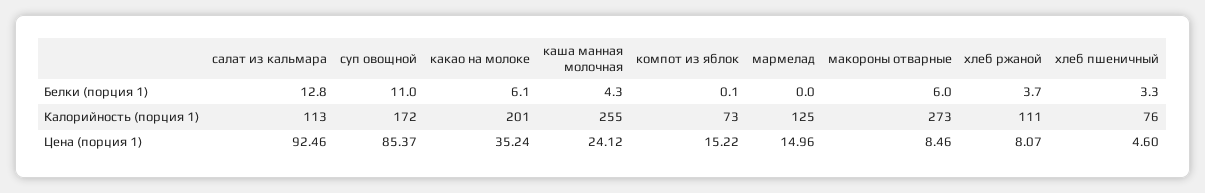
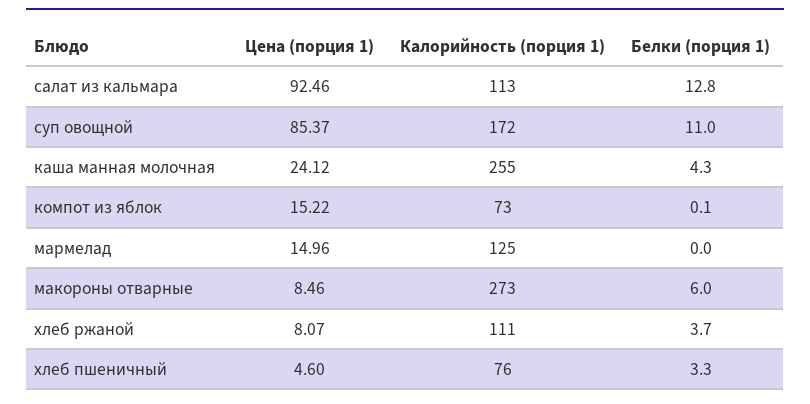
какао на молоке, Белки (порция 1): 6.1 -> none
какао на молоке, Калорийность (порция 1): 201 -> none
какао на молоке, Цена (порция 1): 35.24 -> none

